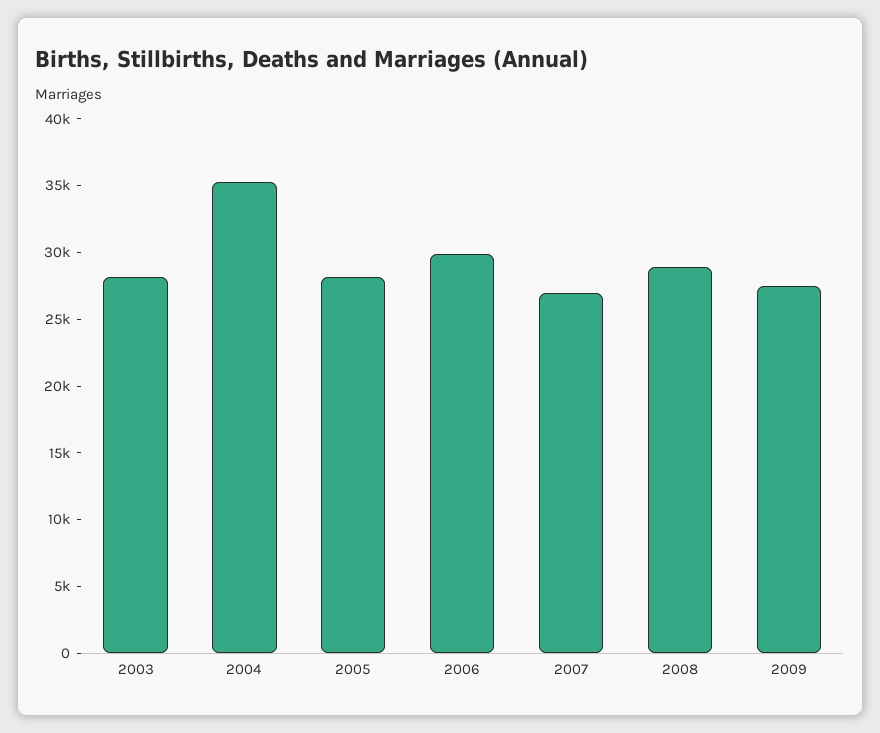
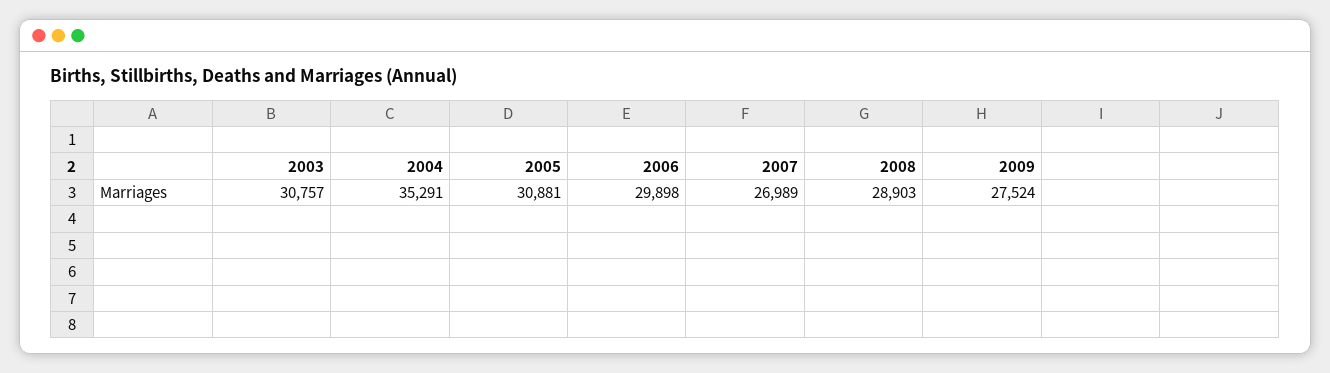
2003: 28000 -> 30757
2005: 28000 -> 30881

